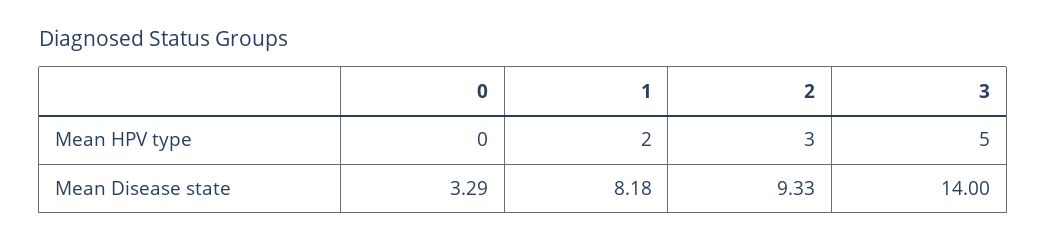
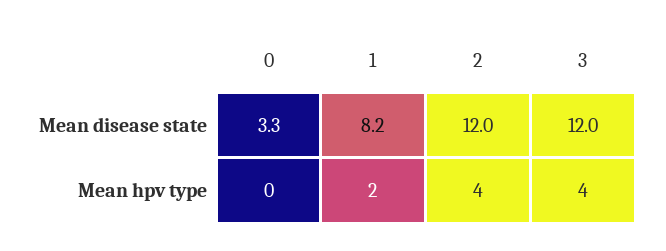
2, Mean HPV type: 3 -> 4
3, Mean HPV type: 5 -> 4
2, Mean Disease state: 9.33 -> 12
3, Mean Disease state: 14 -> 12

